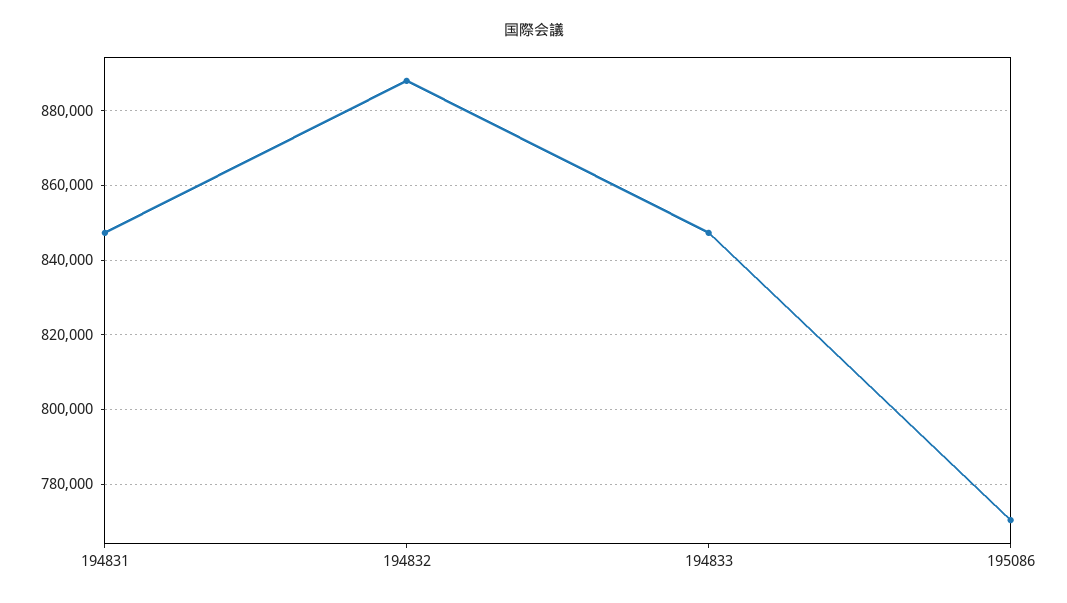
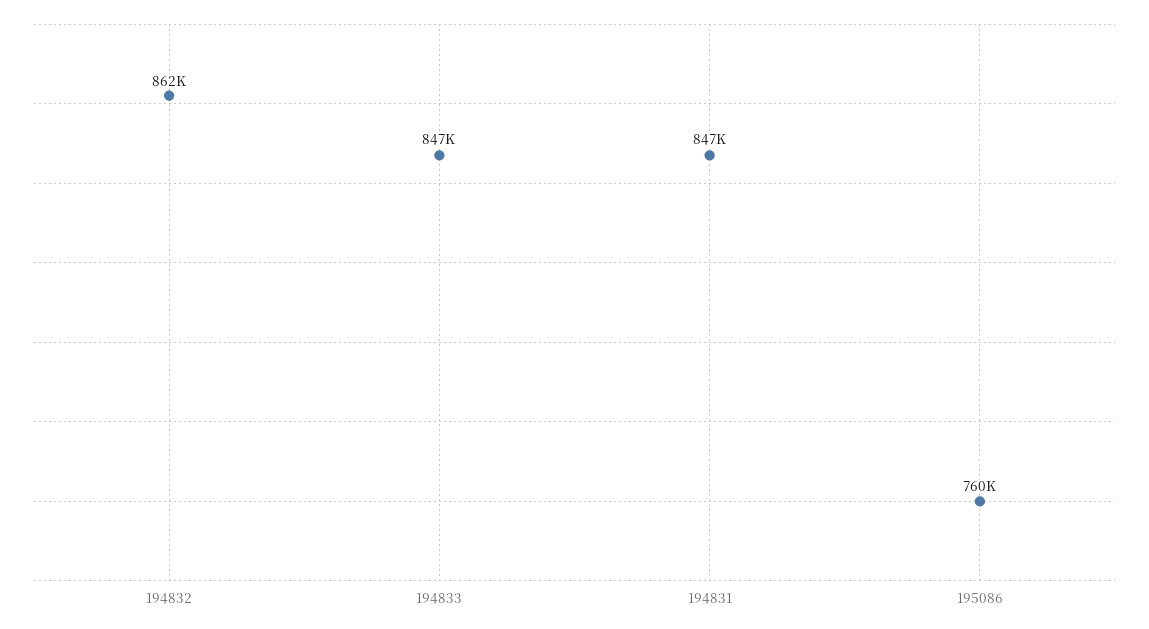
194832: 888000 -> 862000
195086: 770000 -> 760000

